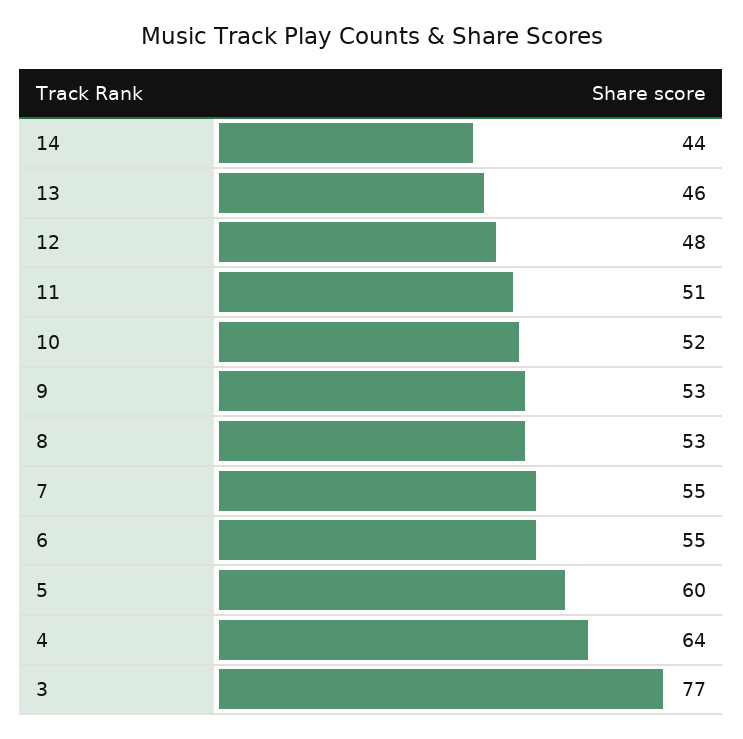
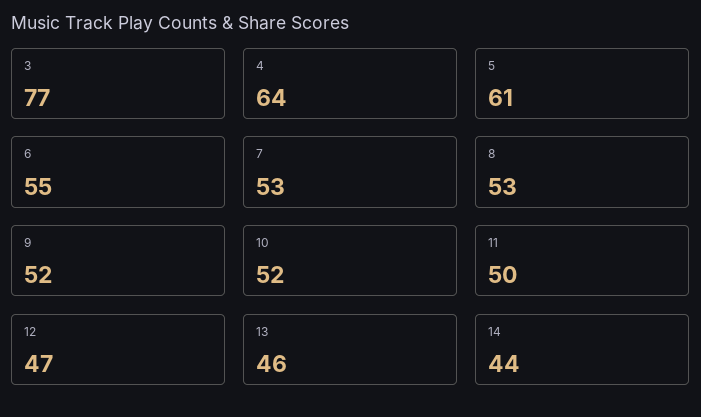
12: 48 -> 47
11: 51 -> 50
9: 53 -> 52
7: 55 -> 53
5: 60 -> 61

